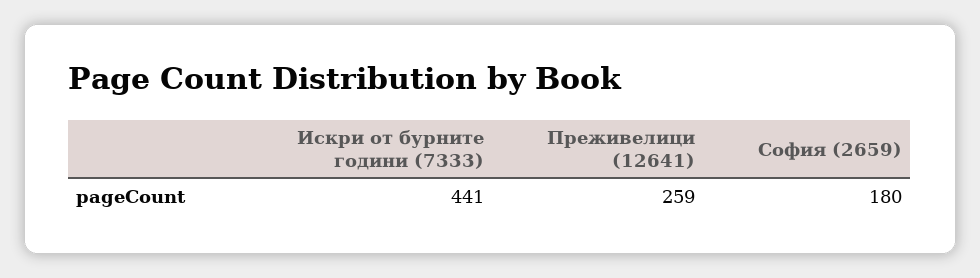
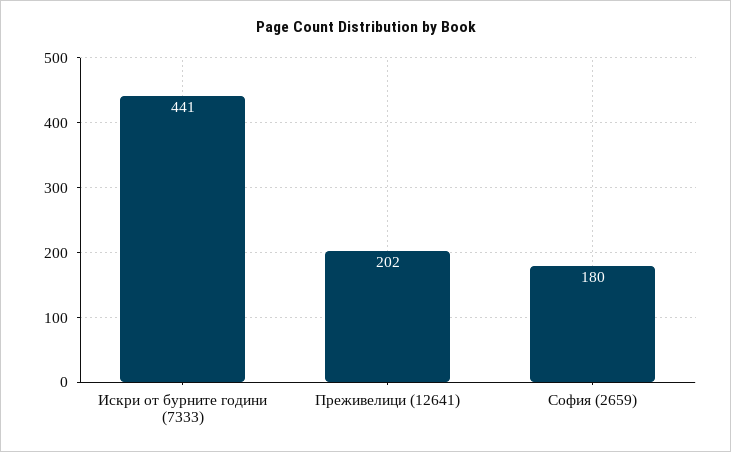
Преживелици (12641): 259 -> 202

